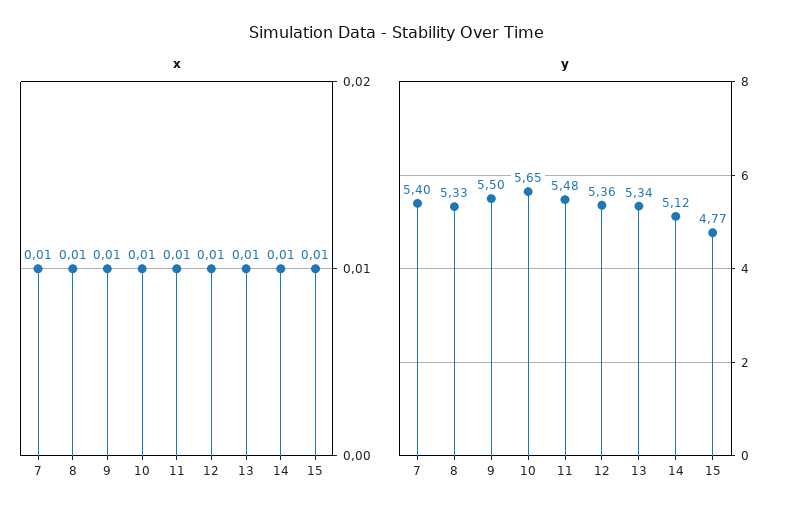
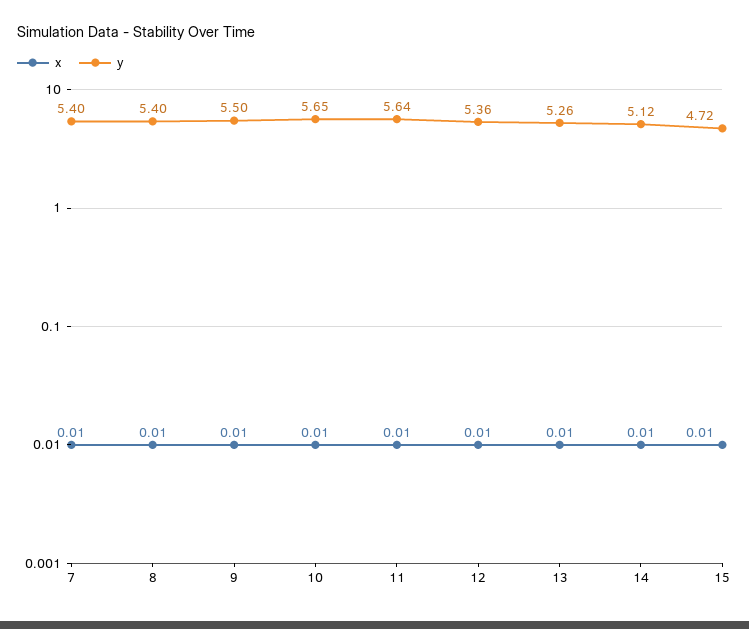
y, 8: 5.33 -> 5.4
y, 11: 5.48 -> 5.64
y, 13: 5.34 -> 5.26
y, 15: 4.77 -> 4.72

